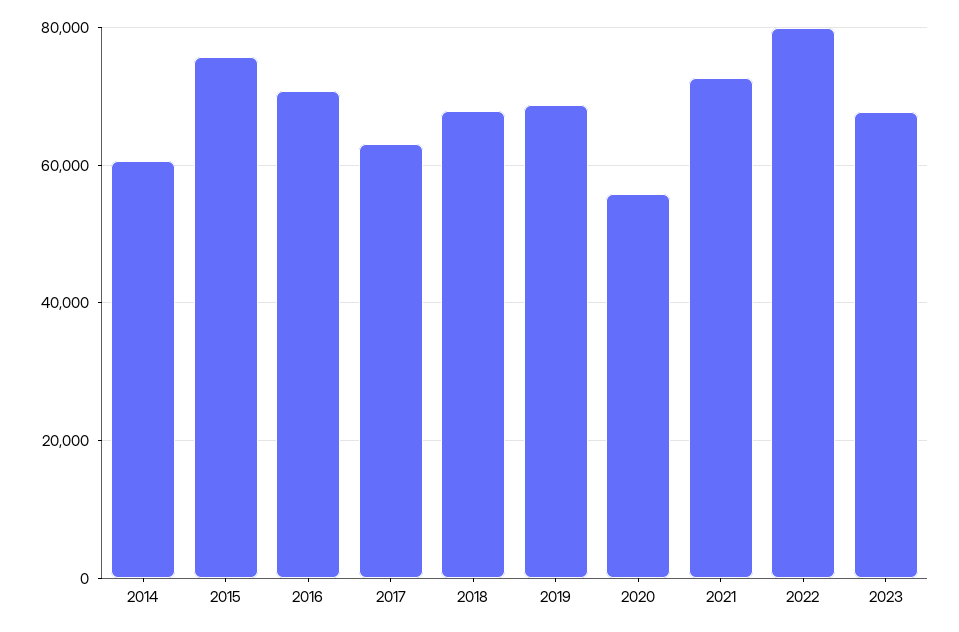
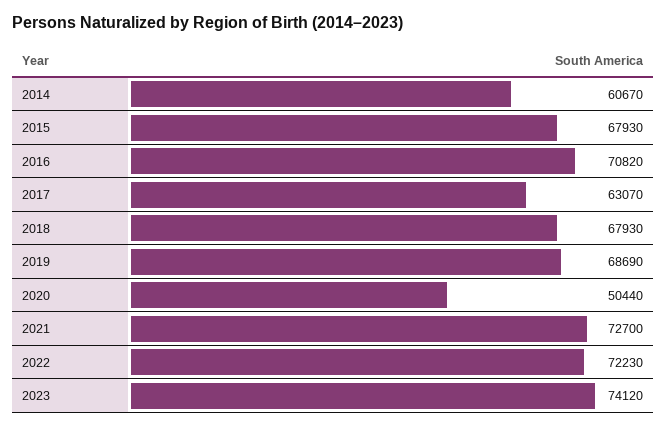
2015: 76000 -> 67930
2020: 56000 -> 50440
2022: 80000 -> 72230
2023: 68000 -> 74120

